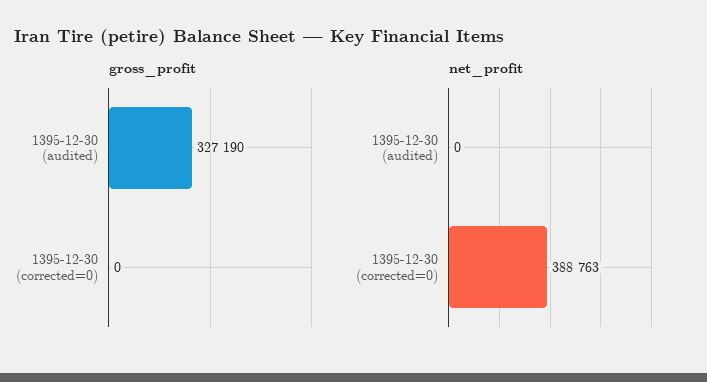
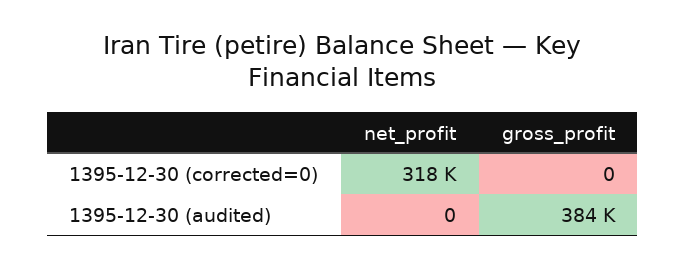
gross_profit, 1395-12-30 (audited): 327190 -> 384000
net_profit, 1395-12-30 (corrected=0): 388763 -> 318000

